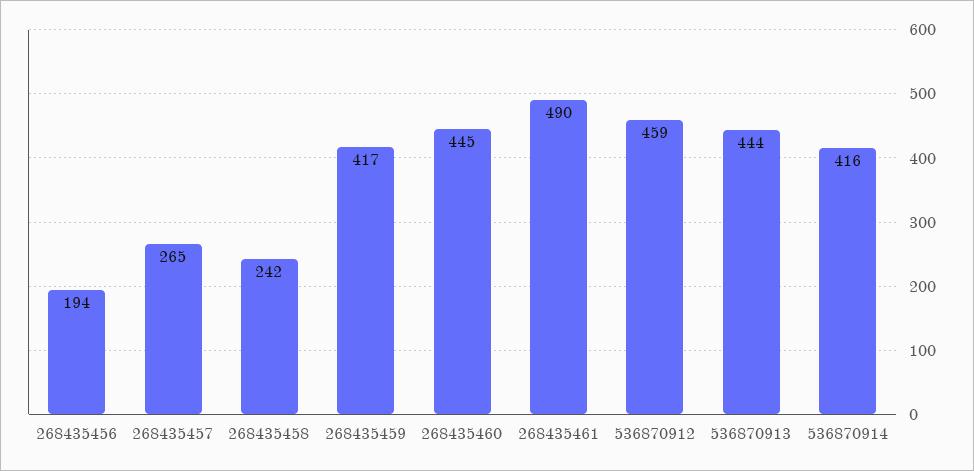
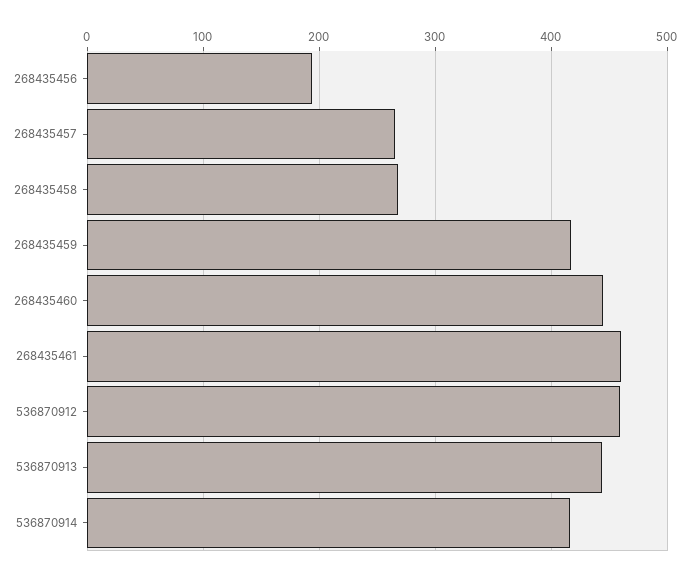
268435458: 242 -> 270
268435461: 490 -> 460

